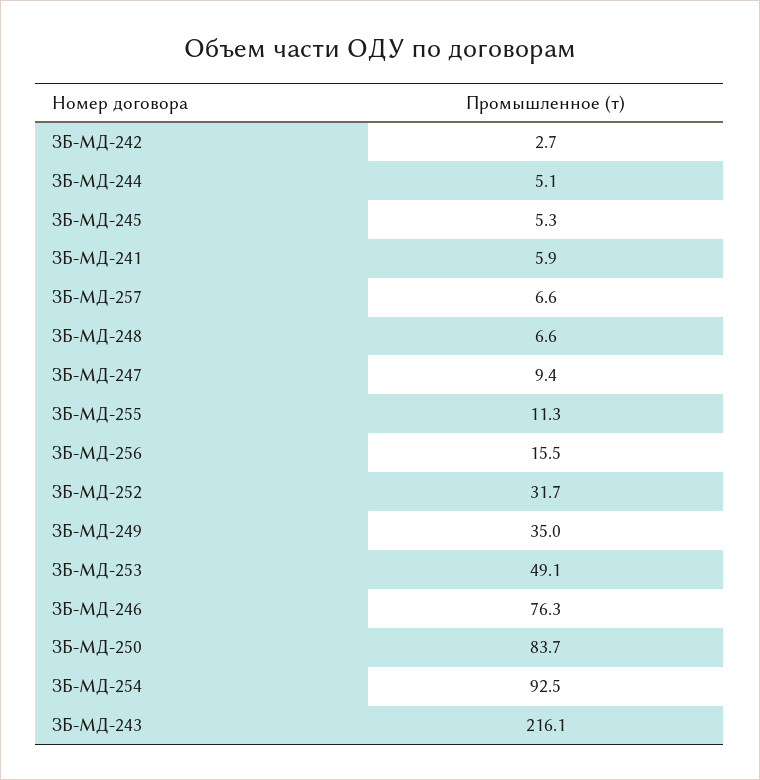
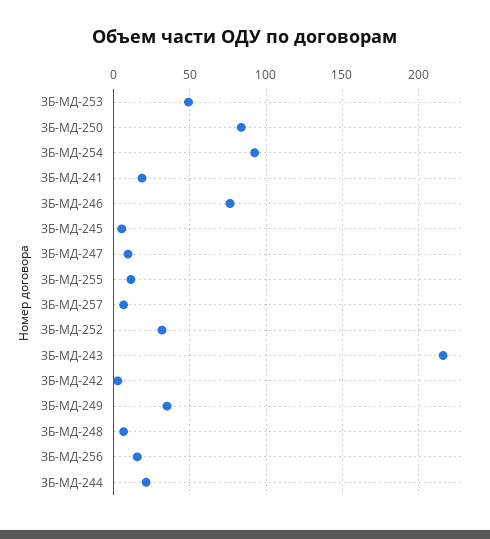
ЗБ-МД-244: 5.1 -> 20
ЗБ-МД-241: 5.9 -> 20

